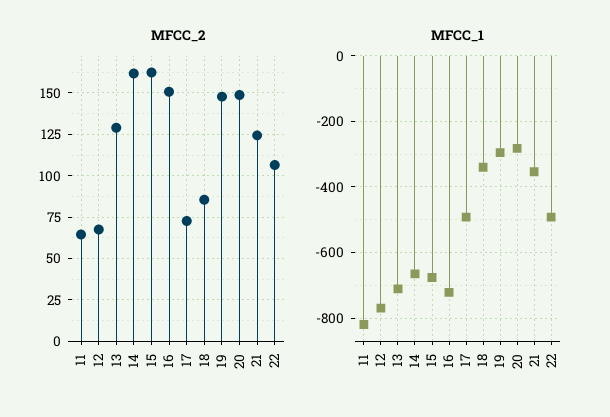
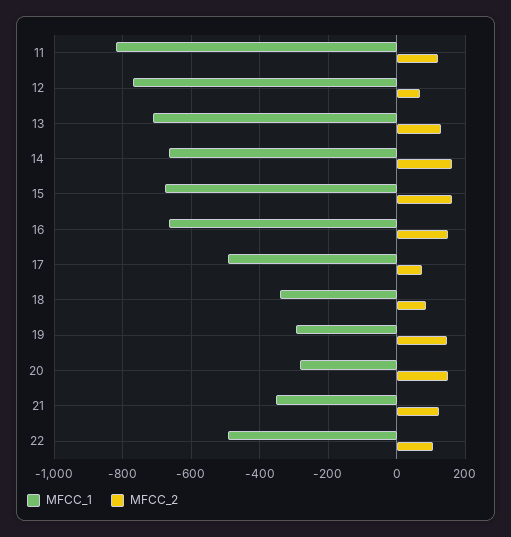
MFCC_2, 11: 65 -> 120
MFCC_1, 16: -720 -> -660

